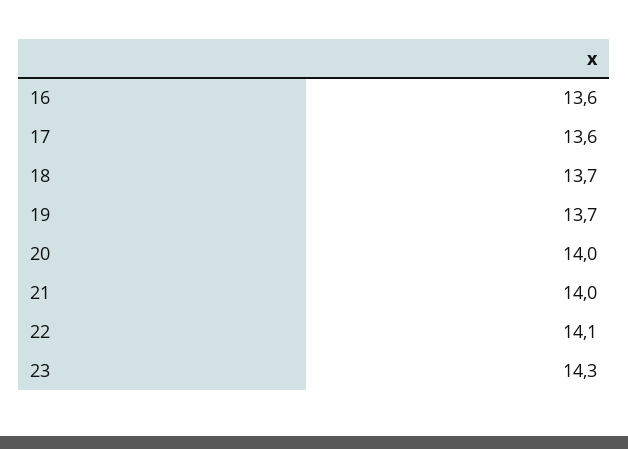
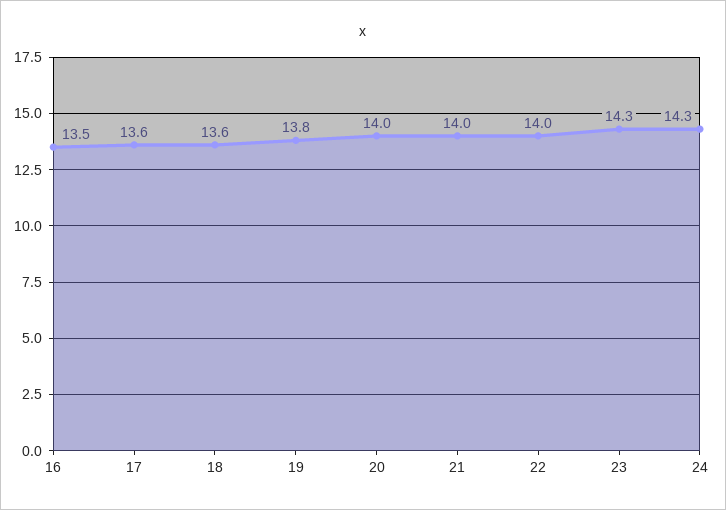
16: 13.6 -> 13.5
18: 13.7 -> 13.6
19: 13.7 -> 13.8
22: 14.1 -> 14
24: none -> 14.3

